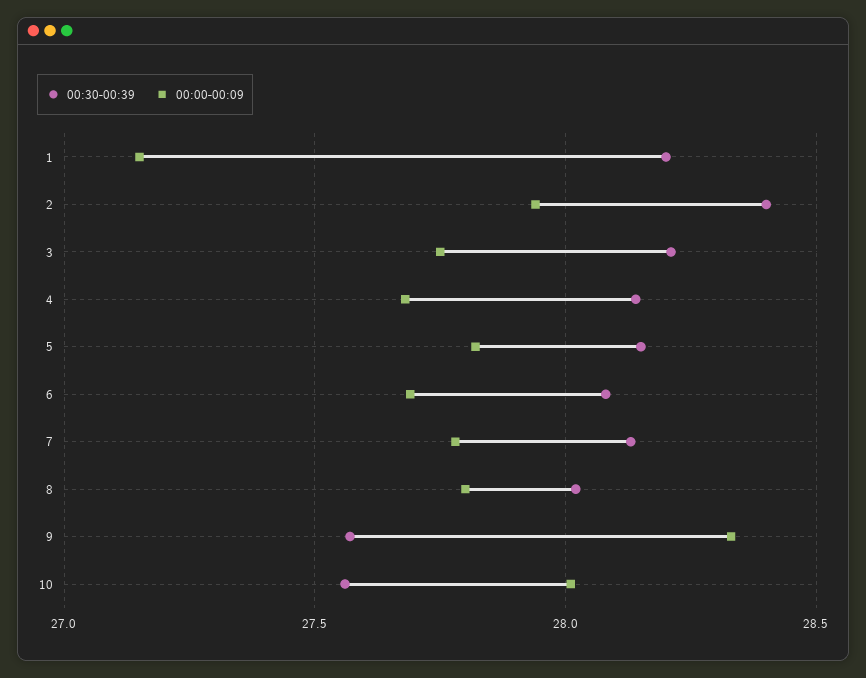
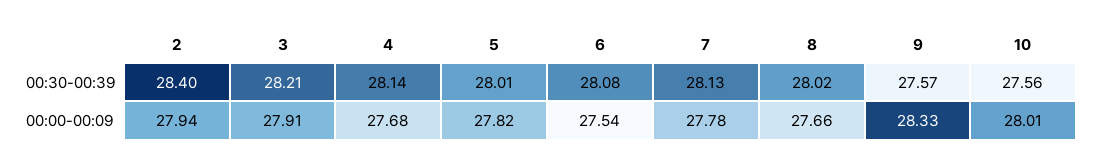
00:30-00:39, 1: 28.2 -> none
00:00-00:09, 1: 27.15 -> none
00:00-00:09, 3: 27.75 -> 27.91
00:30-00:39, 5: 28.15 -> 28.01
00:00-00:09, 6: 27.7 -> 27.54
00:00-00:09, 8: 27.8 -> 27.66

